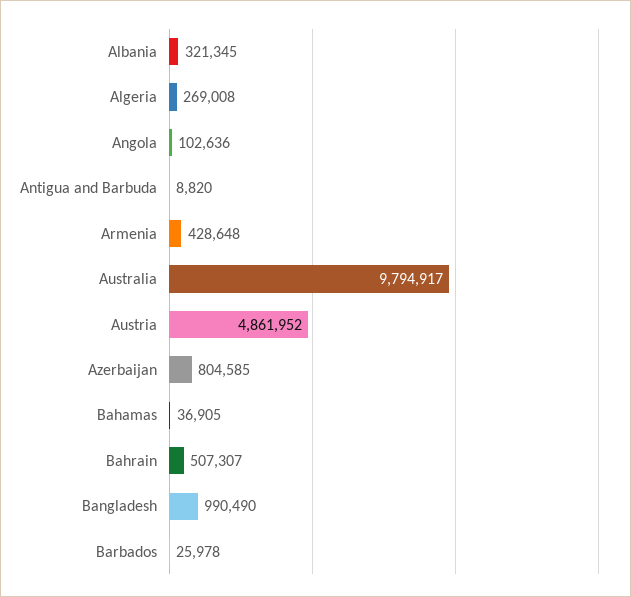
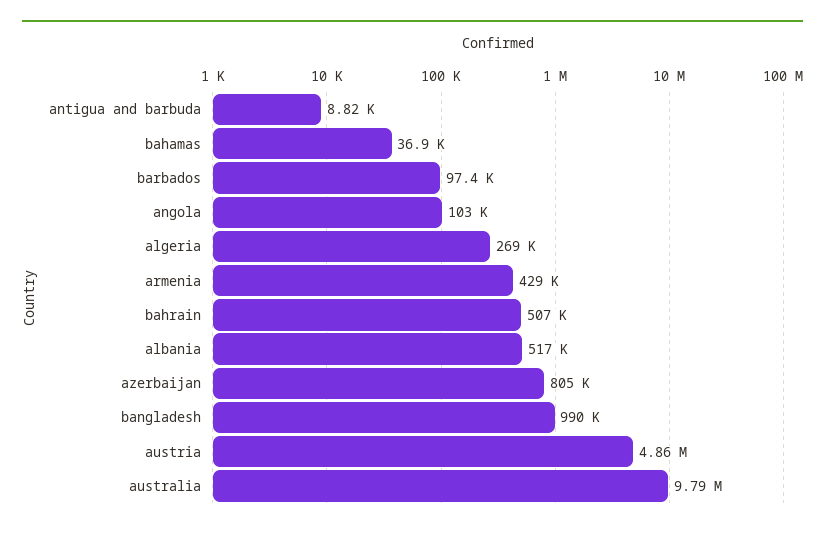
Albania: 321345 -> 517000
Barbados: 25978 -> 97400

